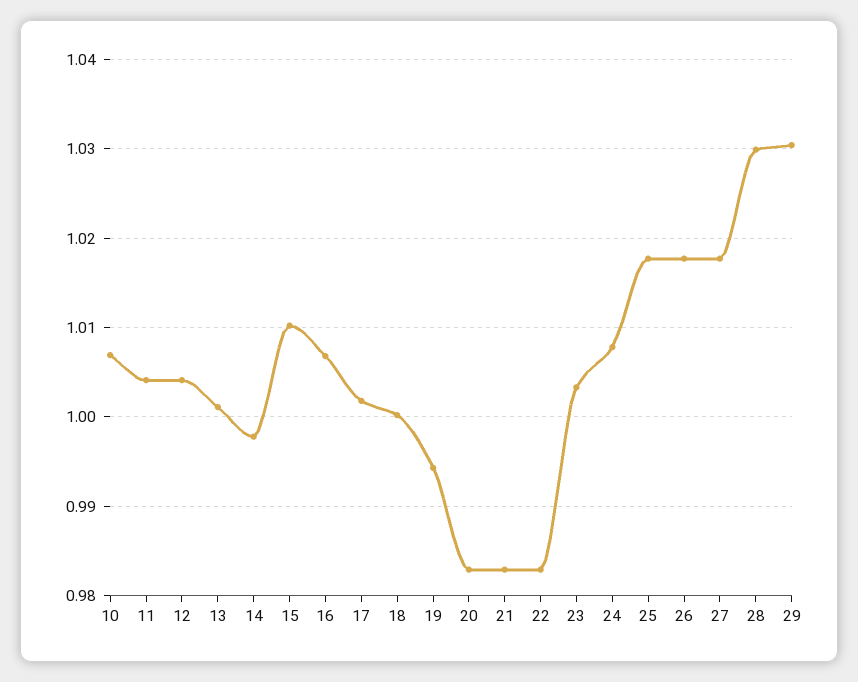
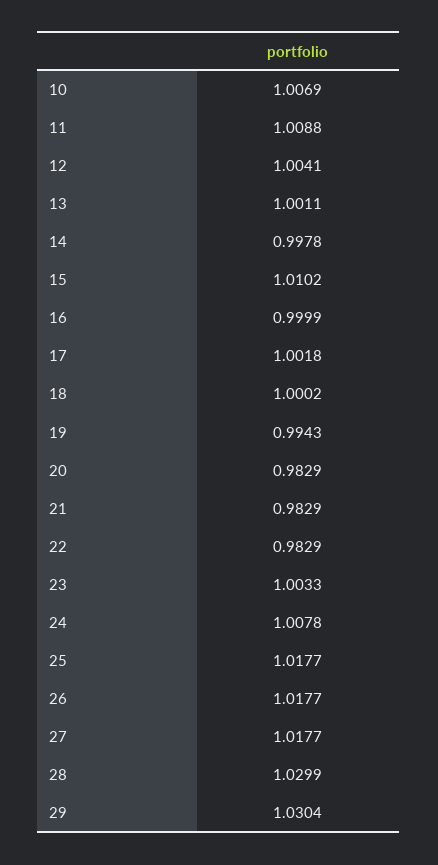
11: 1.004 -> 1.0088
16: 1.007 -> 0.9999

